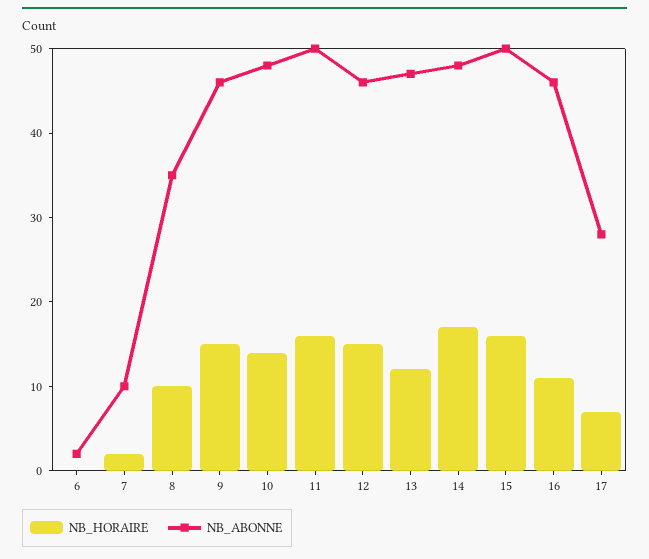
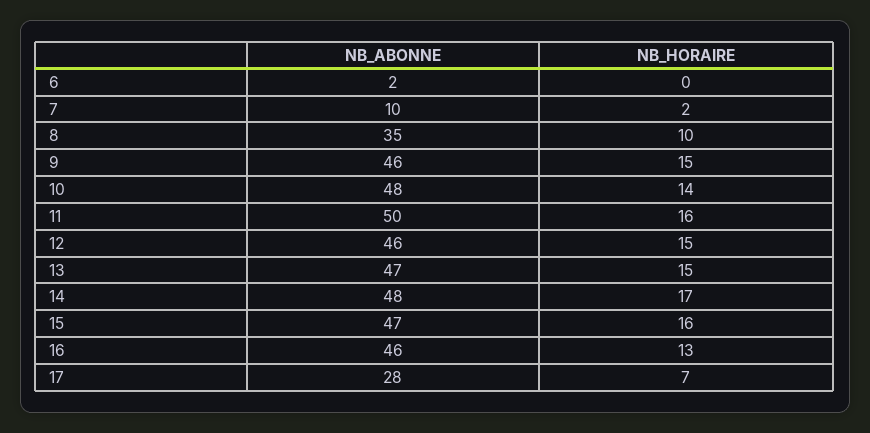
NB_HORAIRE, 13: 12 -> 15
NB_ABONNE, 15: 50 -> 47
NB_HORAIRE, 16: 11 -> 13

